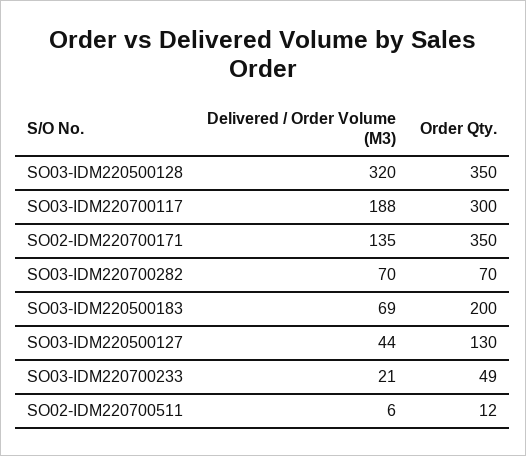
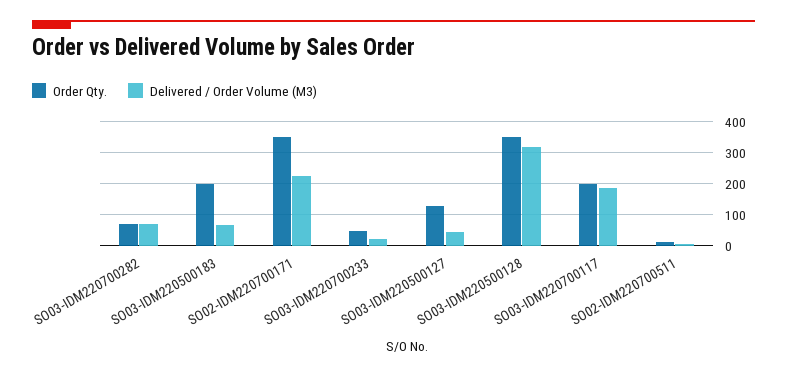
Order Qty., SO03-IDM220700117: 300 -> 200
Delivered / Order Volume (M3), SO02-IDM220700171: 135 -> 220

